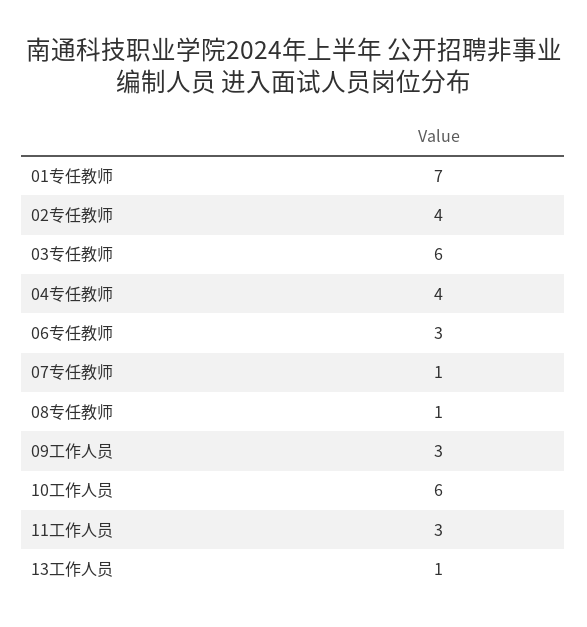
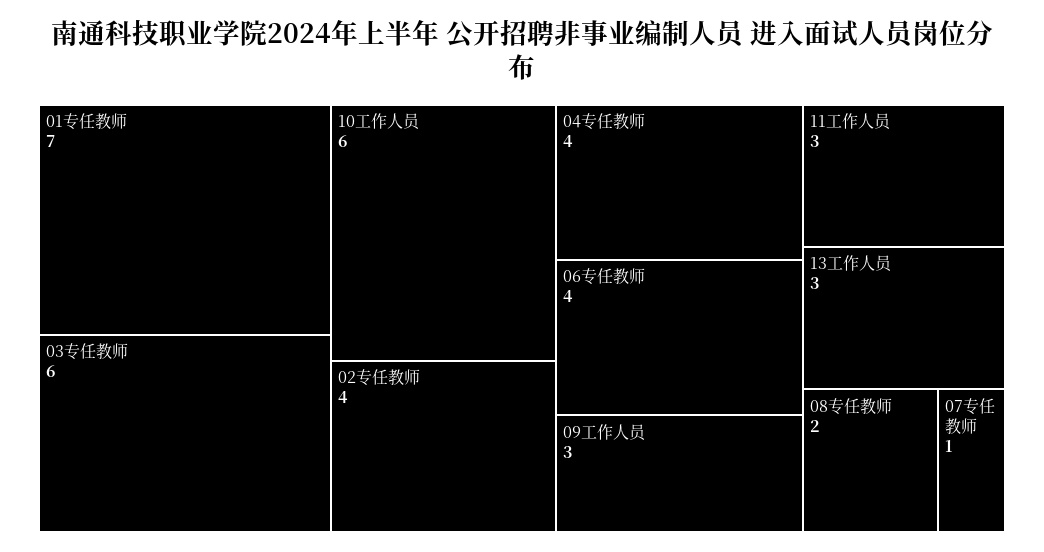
06专任教师: 3 -> 4
08专任教师: 1 -> 2
13工作人员: 1 -> 3

